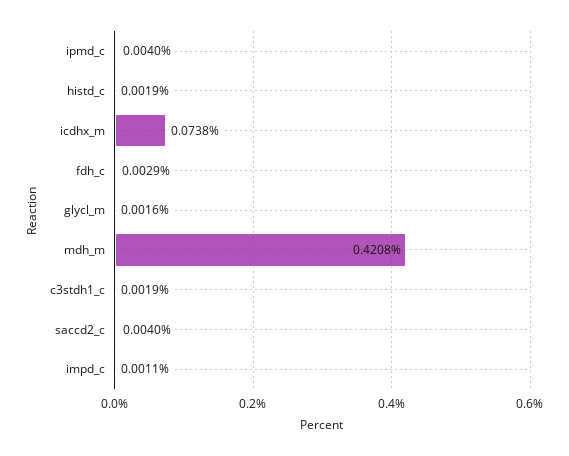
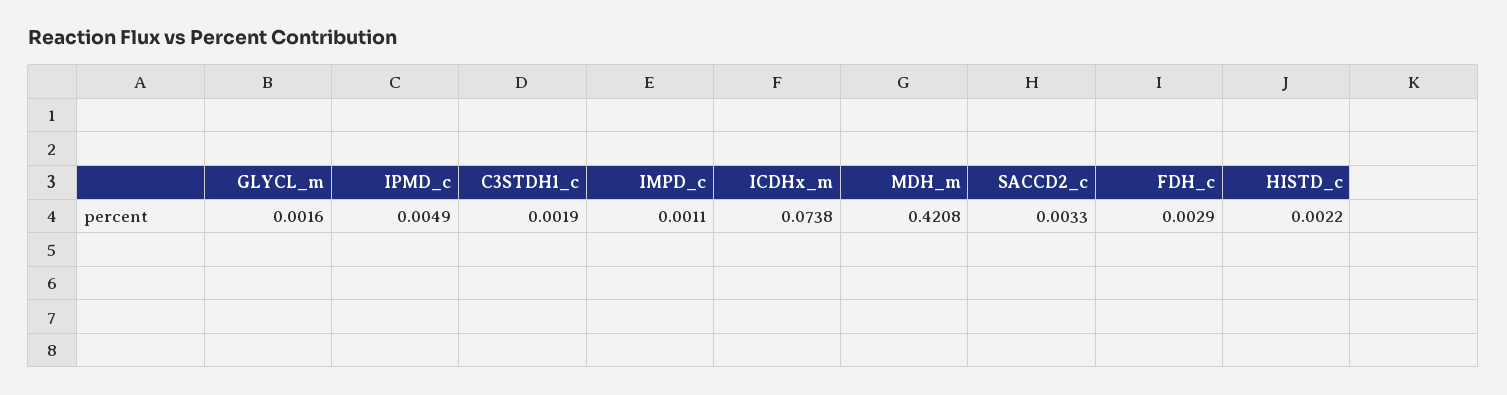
ipmd_c: 0.004 -> 0.0049
histd_c: 0.0019 -> 0.0022
saccd2_c: 0.004 -> 0.0033

